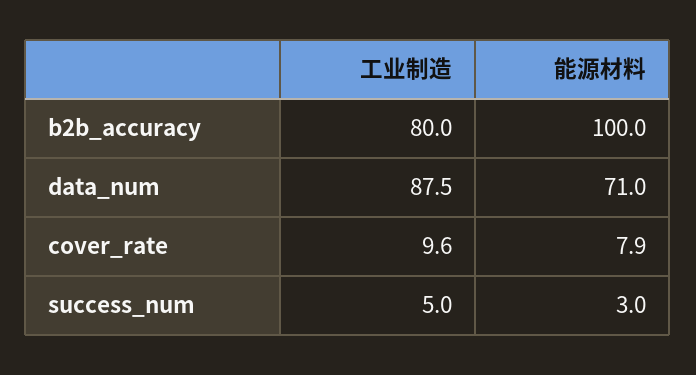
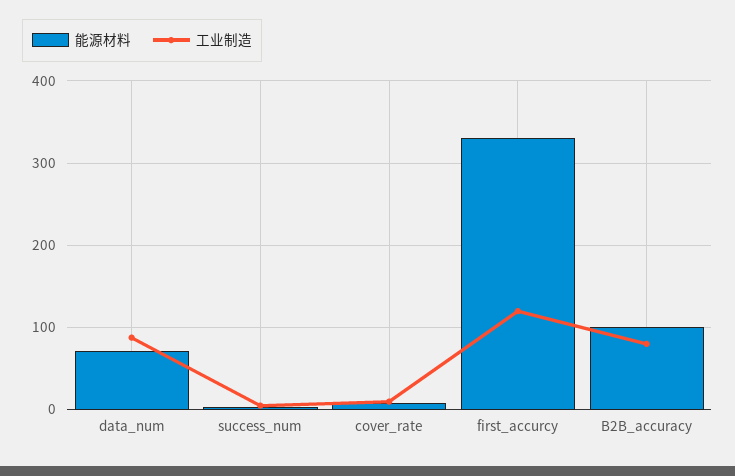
能源材料, first_accurcy: none -> 330
工业制造, first_accurcy: none -> 120

